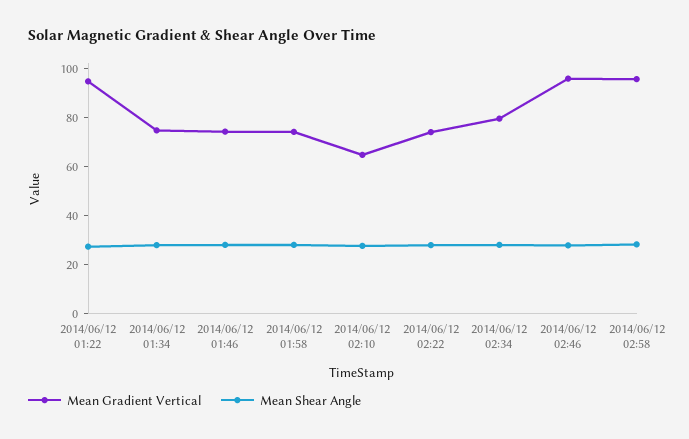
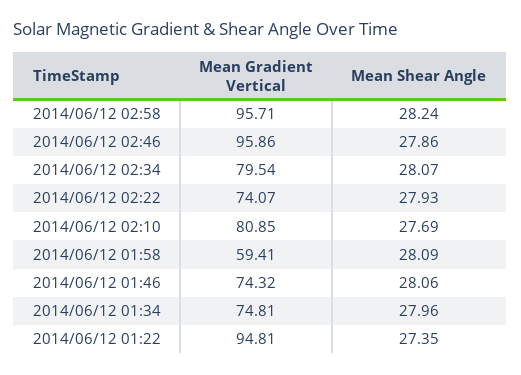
Mean Gradient Vertical, 2014/06/12 01:58: 75 -> 59.41
Mean Gradient Vertical, 2014/06/12 02:10: 65 -> 80.85

